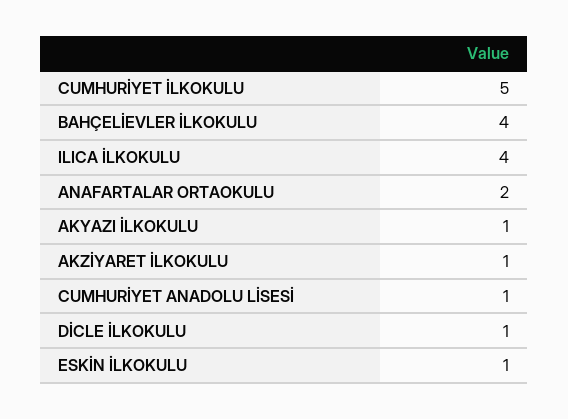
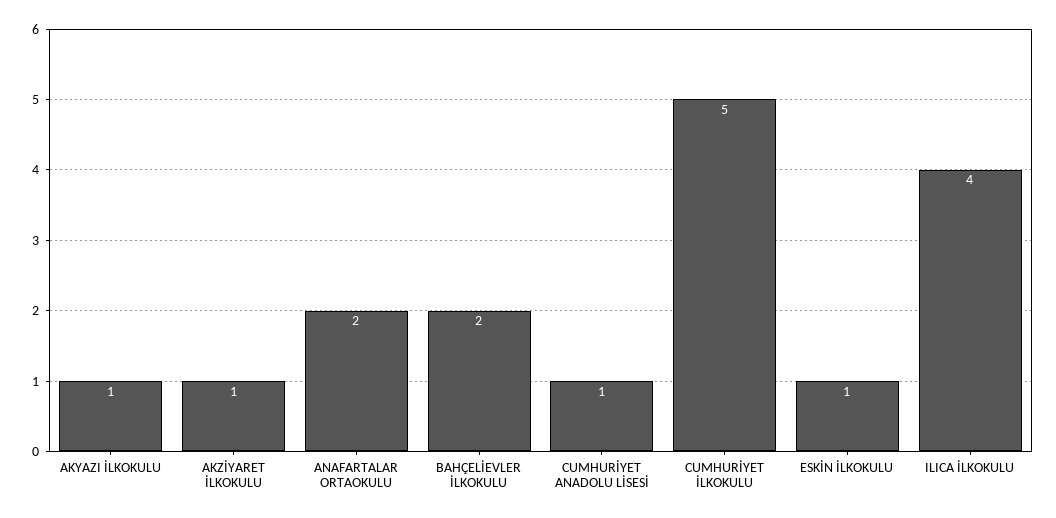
BAHÇELİEVLER İLKOKULU: 4 -> 2
DİCLE İLKOKULU: 1 -> none

